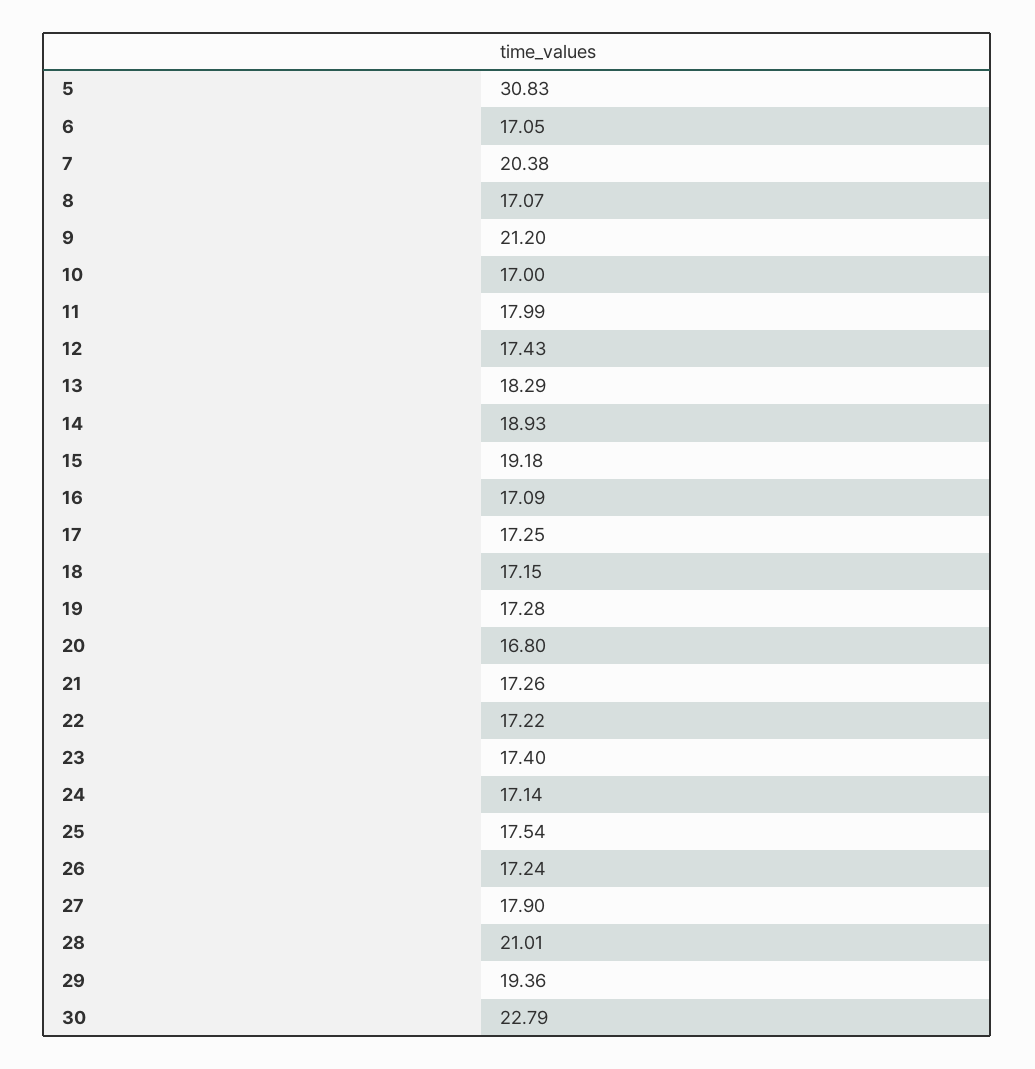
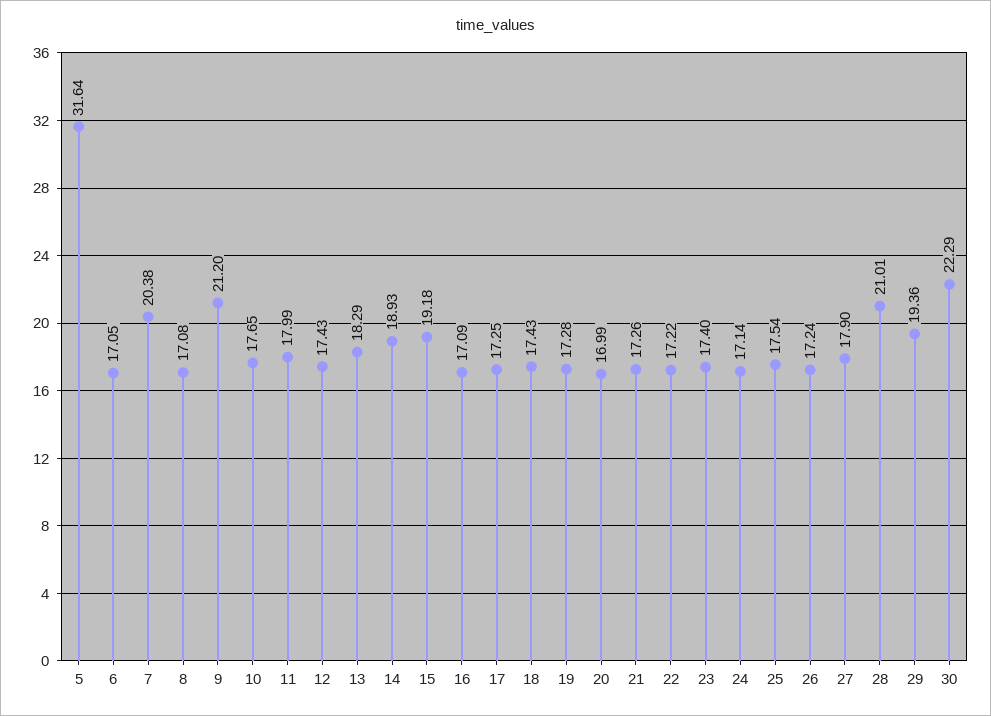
5: 30.83 -> 31.64
8: 17.07 -> 17.08
10: 17 -> 17.65
18: 17.15 -> 17.43
20: 16.8 -> 16.99
30: 22.79 -> 22.29

